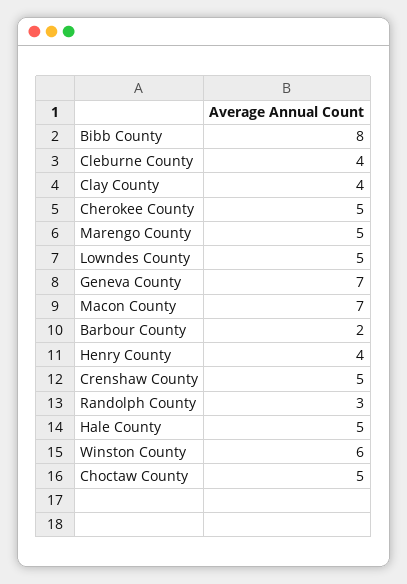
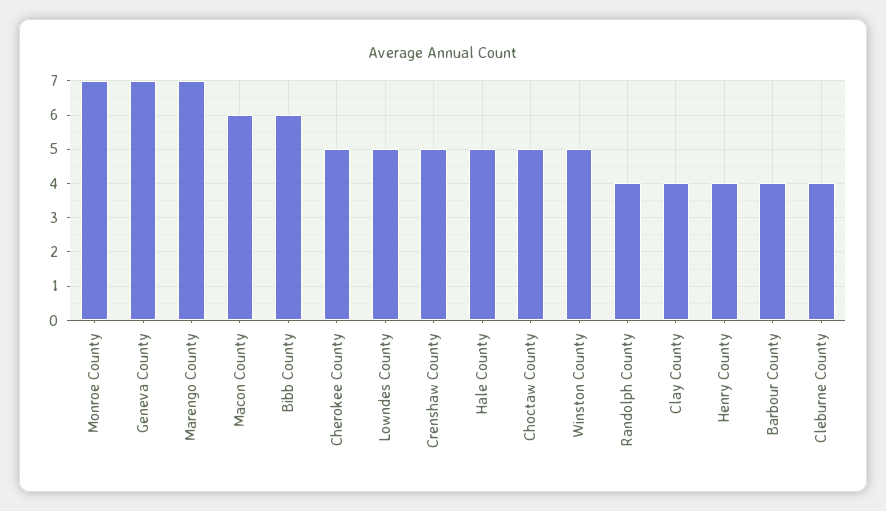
Bibb County: 8 -> 6
Marengo County: 5 -> 7
Macon County: 7 -> 6
Barbour County: 2 -> 4
Randolph County: 3 -> 4
Winston County: 6 -> 5
Monroe County: none -> 7

